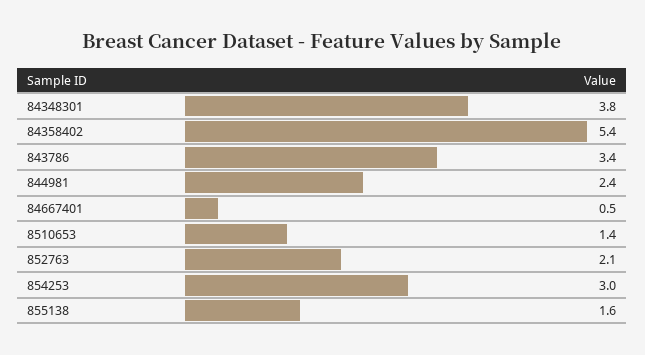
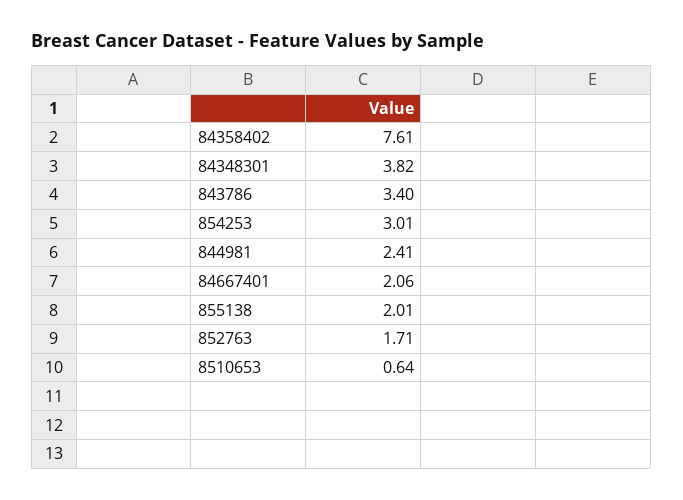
84358402: 5.4 -> 7.61
84667401: 0.5 -> 2.06
8510653: 1.4 -> 0.64
852763: 2.1 -> 1.71
855138: 1.6 -> 2.01

